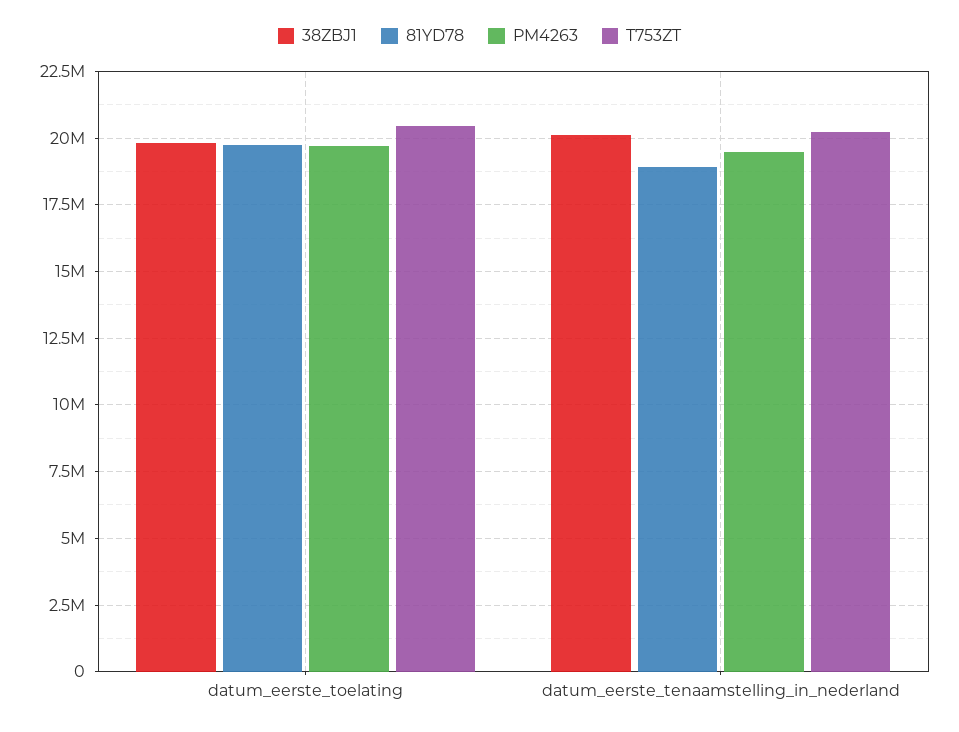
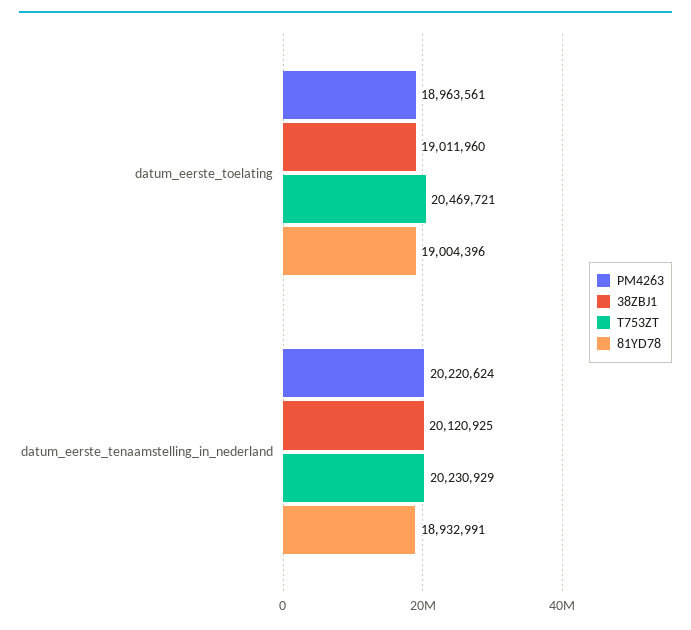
38ZBJ1, datum_eerste_toelating: 19750000 -> 19011960
81YD78, datum_eerste_toelating: 19750000 -> 19004396
PM4263, datum_eerste_toelating: 19750000 -> 18963561
PM4263, datum_eerste_tenaamstelling_in_nederland: 19500000 -> 20220624

